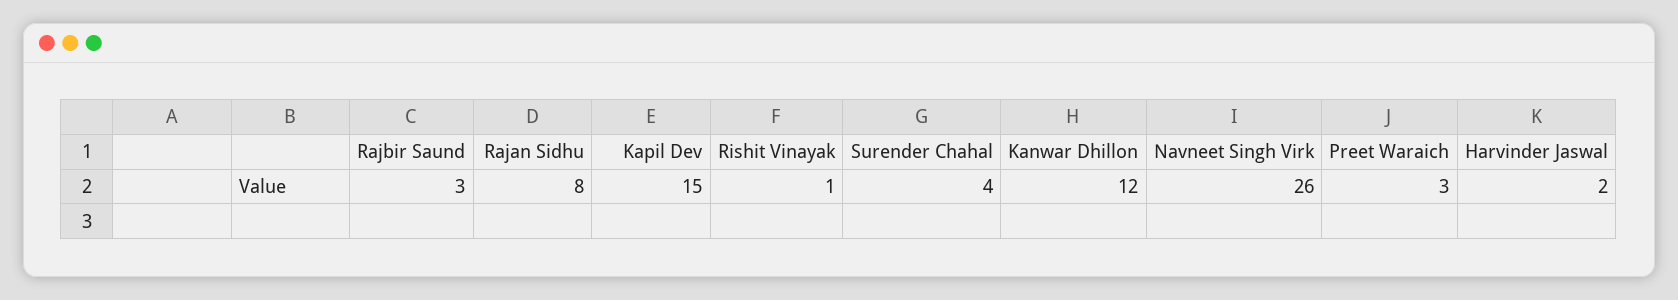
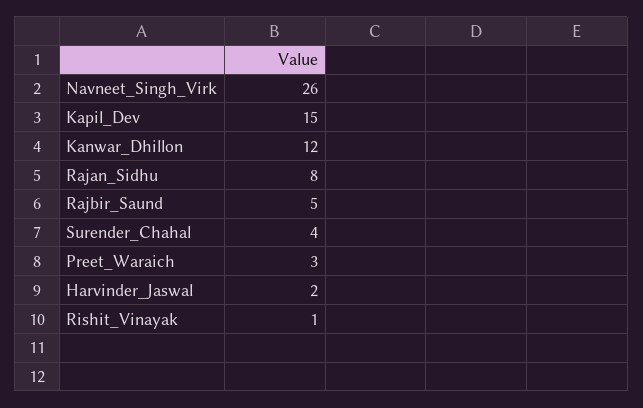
Rajbir Saund: 3 -> 5

